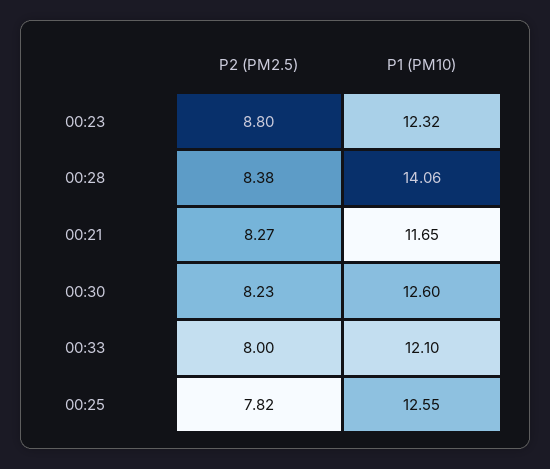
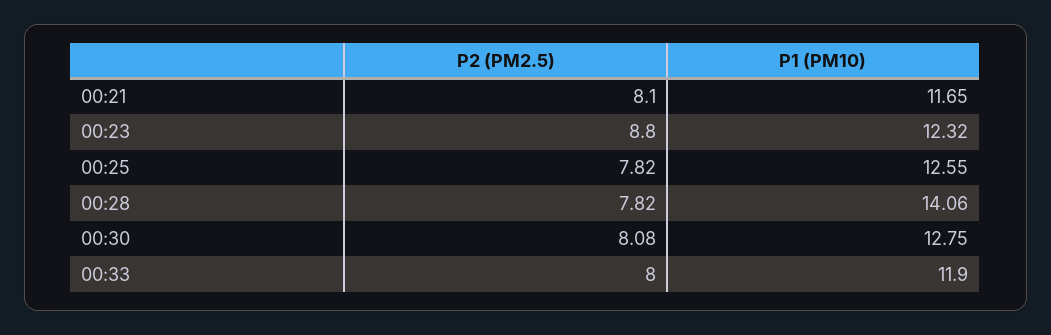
P2 (PM2.5), 00:28: 8.38 -> 7.82
P2 (PM2.5), 00:21: 8.27 -> 8.1
P2 (PM2.5), 00:30: 8.23 -> 8.08
P1 (PM10), 00:30: 12.6 -> 12.75
P1 (PM10), 00:33: 12.1 -> 11.9

